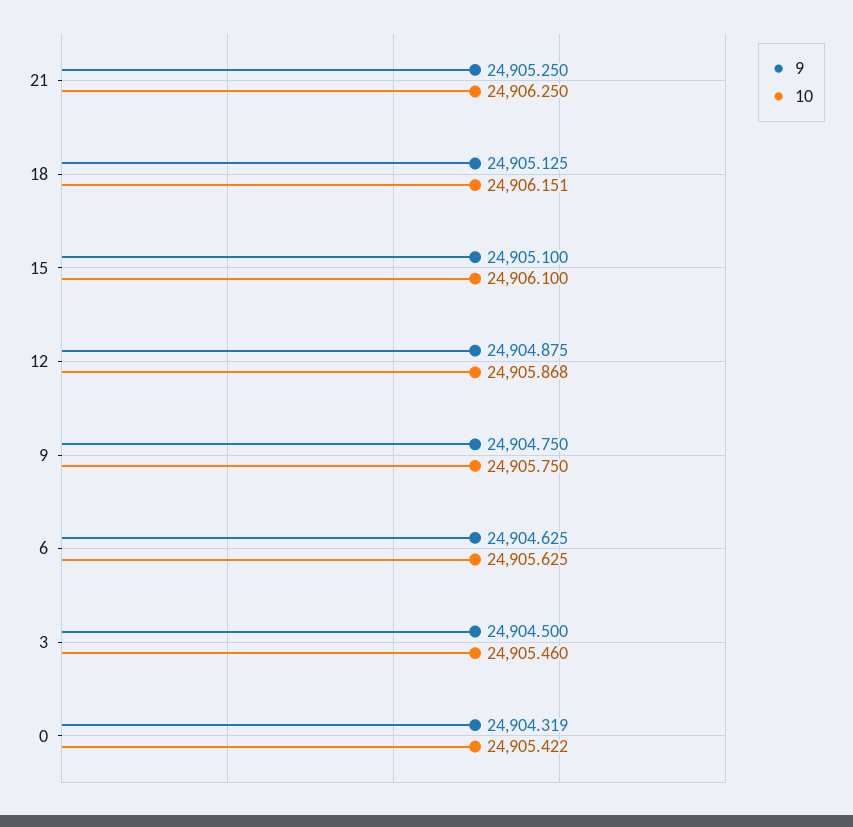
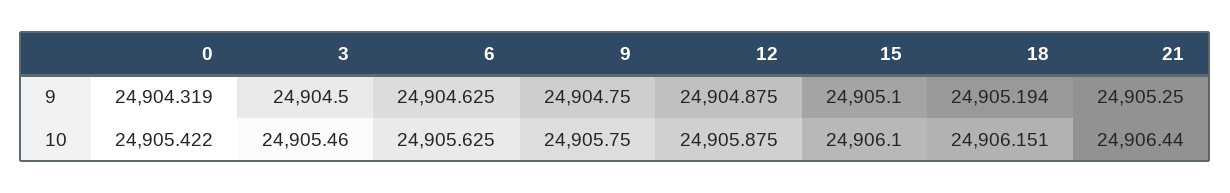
10, 21: 24906.25 -> 24906.44
9, 18: 24905.125 -> 24905.194
10, 12: 24905.868 -> 24905.875

